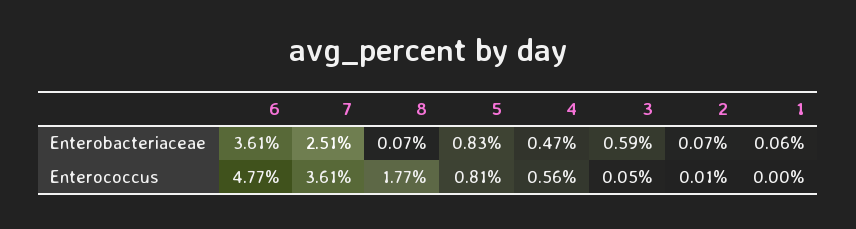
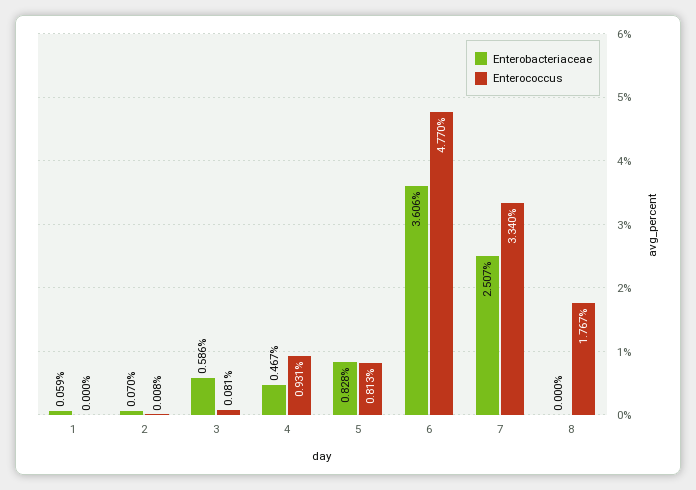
Enterobacteriaceae, 8: 0.07 -> 0
Enterococcus, 7: 3.61 -> 3.34
Enterococcus, 4: 0.56 -> 0.931
Enterococcus, 3: 0.05 -> 0.081

